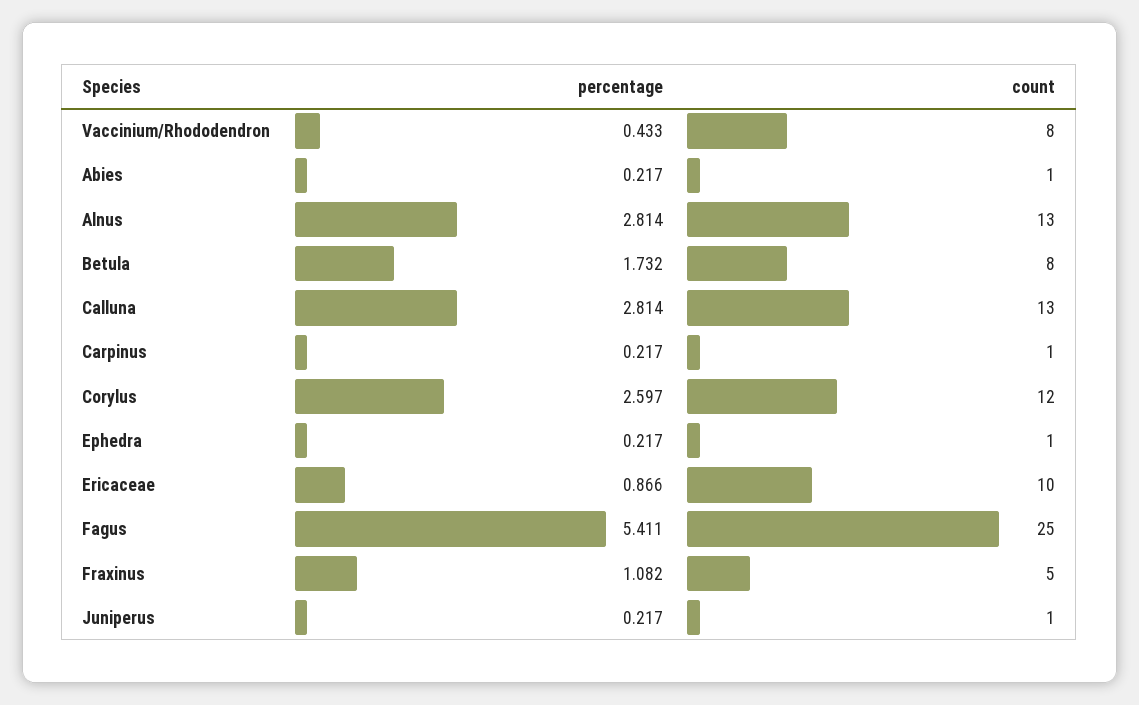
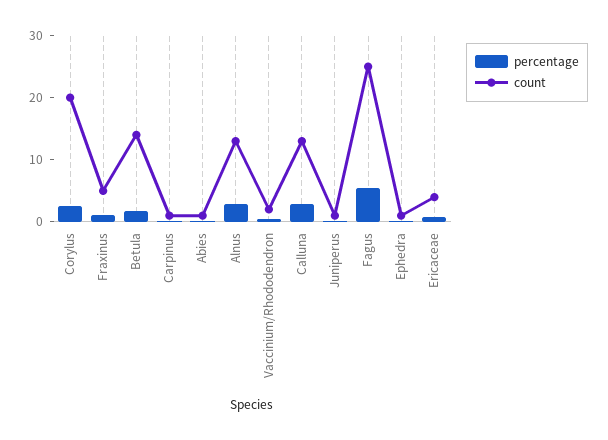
count, Vaccinium/Rhododendron: 8 -> 2
count, Betula: 8 -> 14
count, Corylus: 12 -> 20
count, Ericaceae: 10 -> 4

